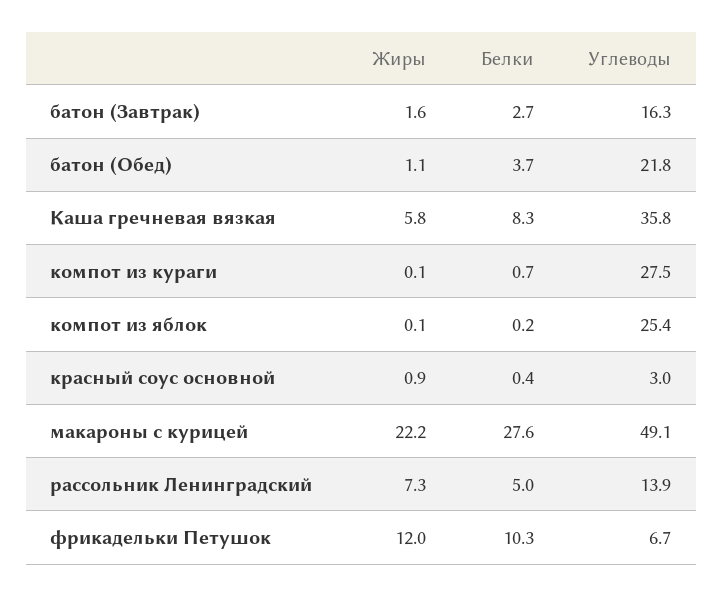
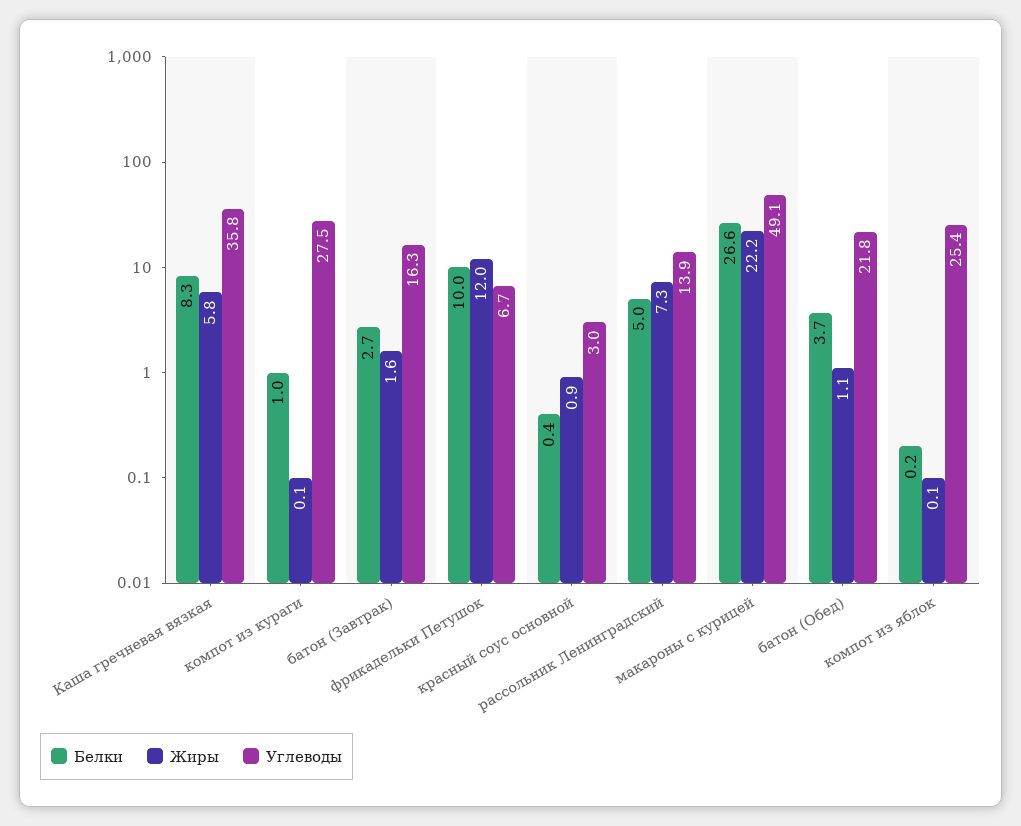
Белки, компот из кураги: 0.7 -> 1
Белки, макароны с курицей: 27.6 -> 26.6
Белки, фрикадельки Петушок: 10.3 -> 10

